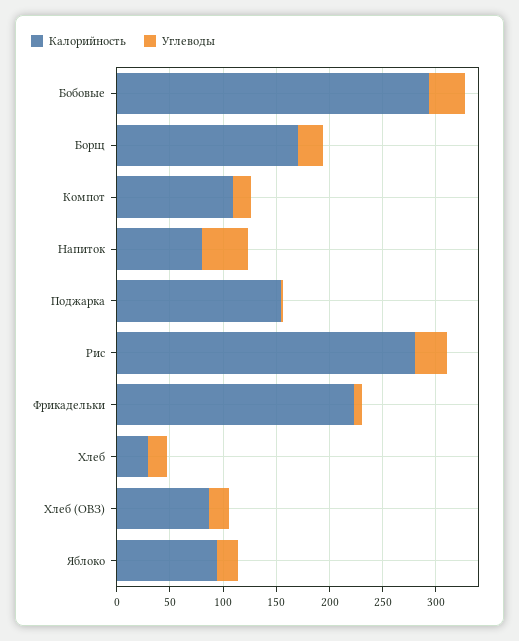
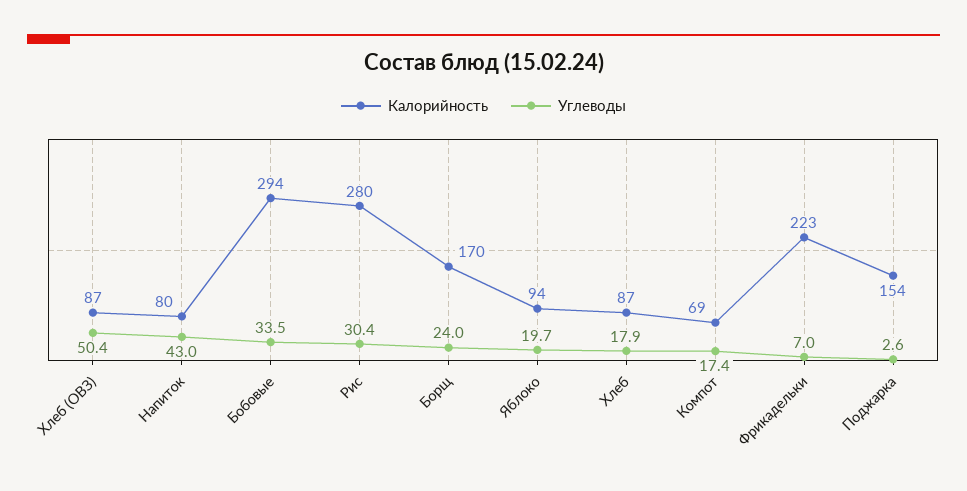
Калорийность, Компот: 110 -> 69
Калорийность, Хлеб: 30 -> 87
Углеводы, Хлеб (ОВЗ): 20 -> 50.4

